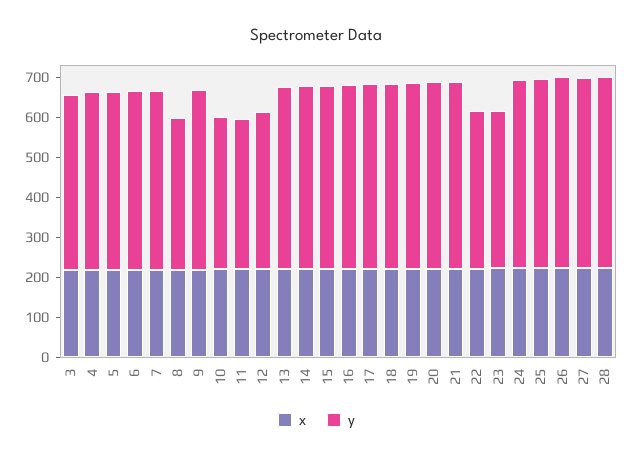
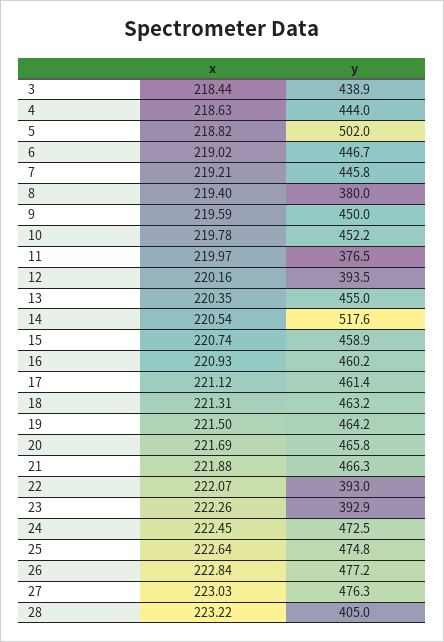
y, 5: 450 -> 502
y, 10: 375 -> 452.2
y, 14: 450 -> 517.6
y, 28: 475 -> 405

